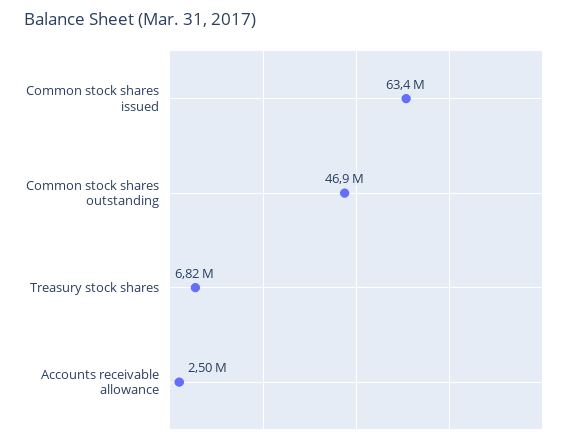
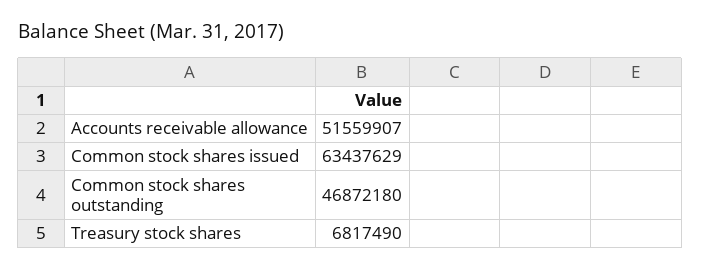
Accounts receivable allowance: 2500000 -> 51559907

